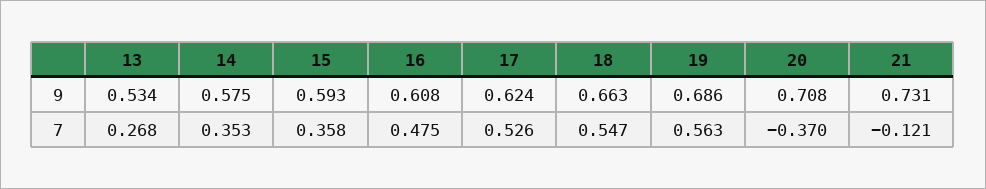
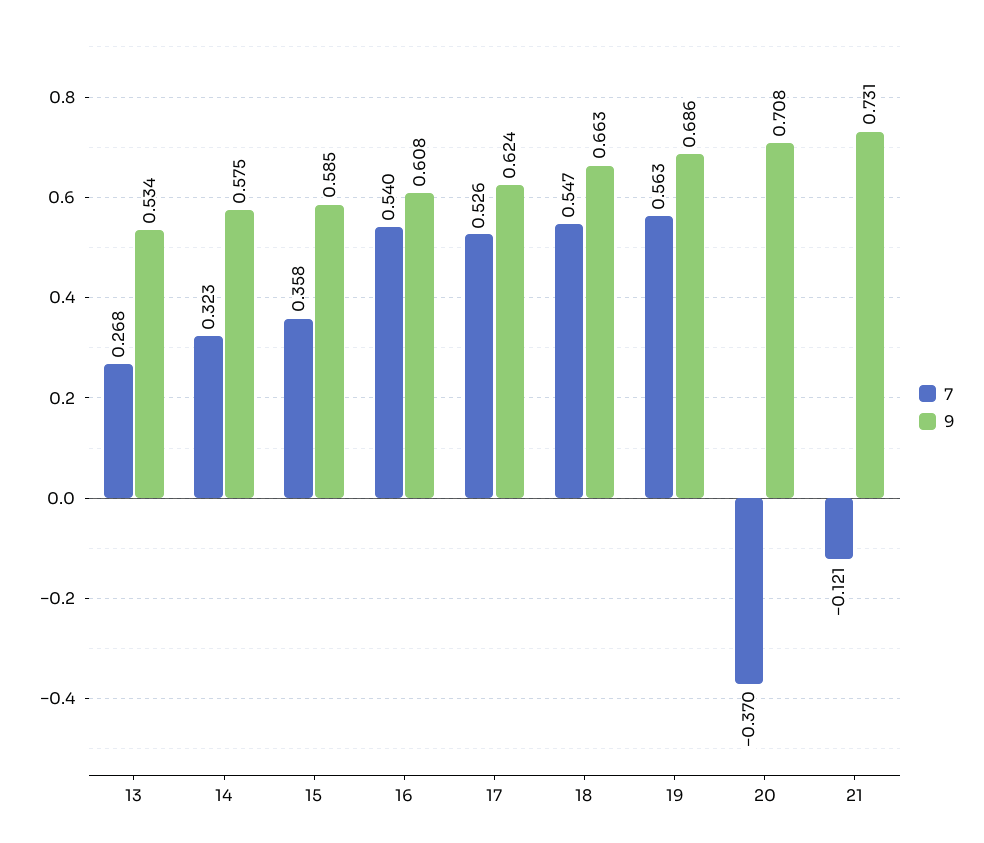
9, 15: 0.593 -> 0.585
7, 14: 0.353 -> 0.323
7, 16: 0.475 -> 0.54

